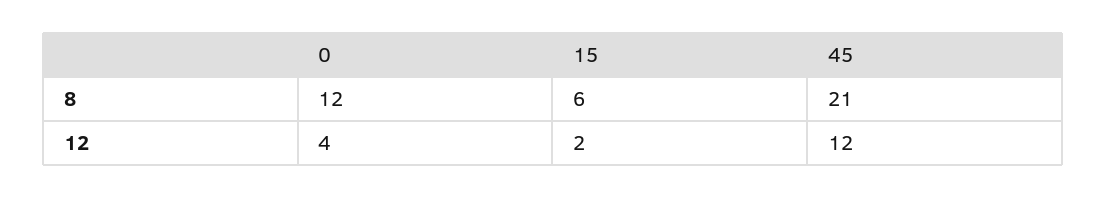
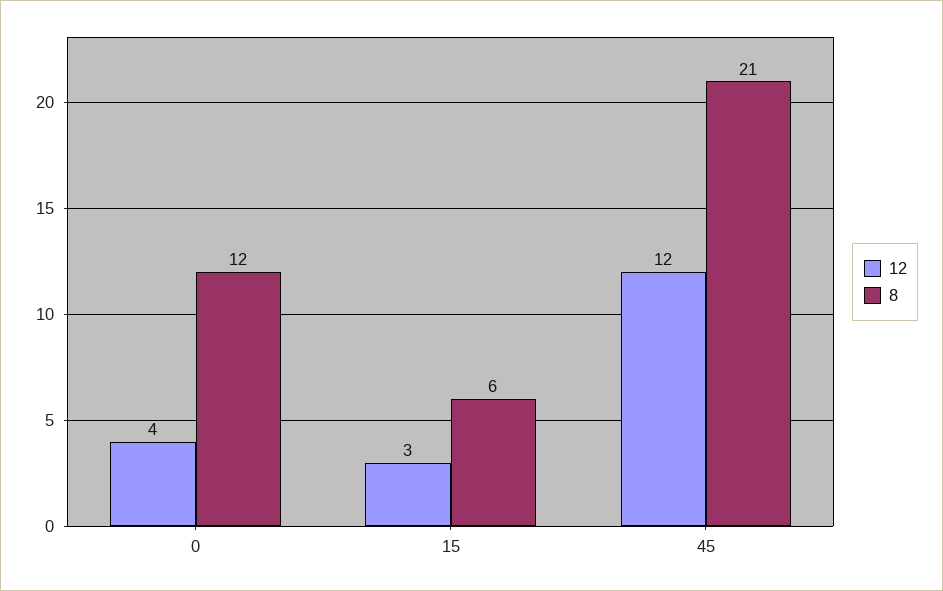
12, 15: 2 -> 3

